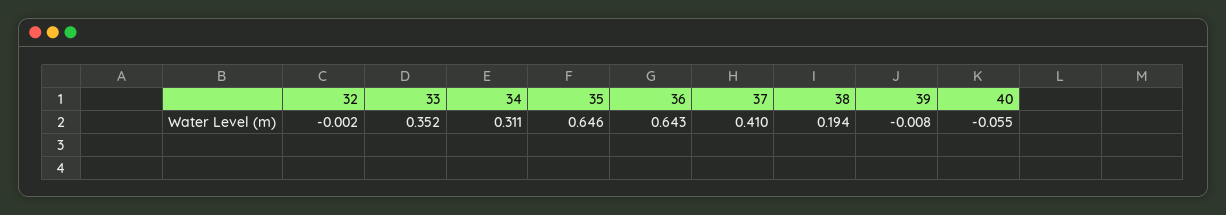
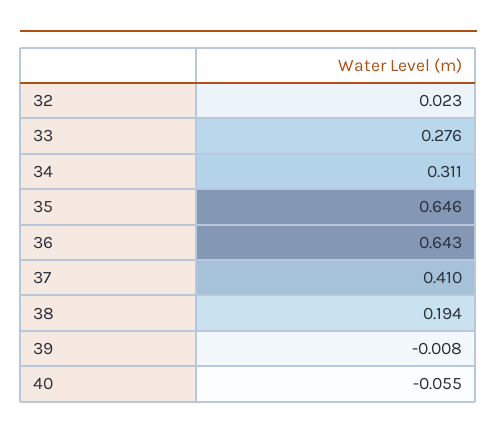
32: -0.002 -> 0.023
33: 0.352 -> 0.276

